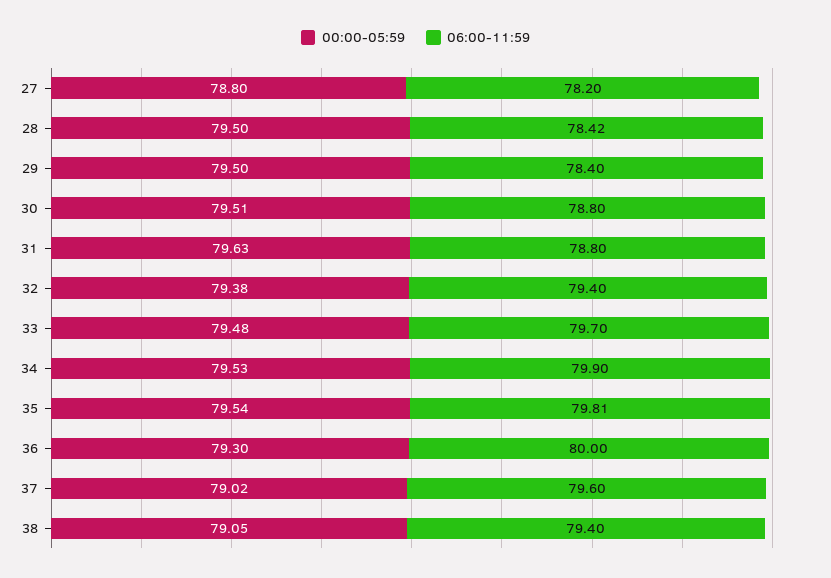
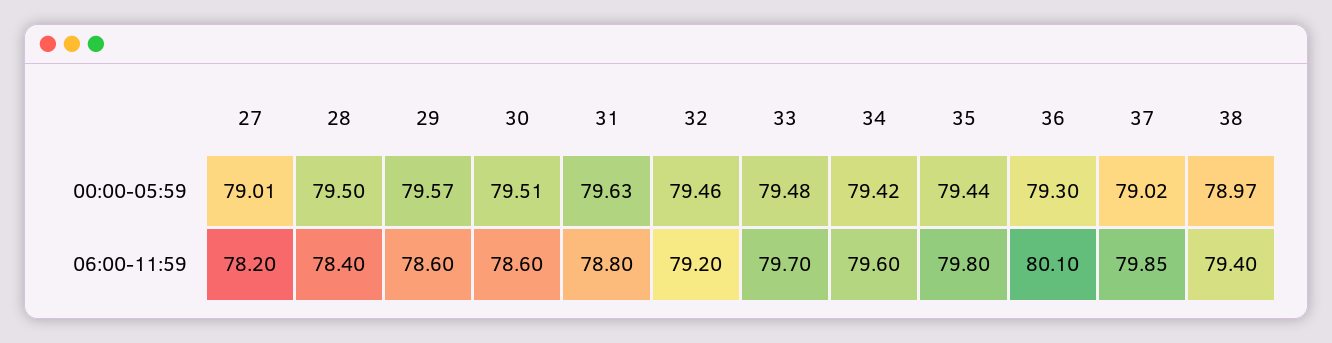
00:00-05:59, 27: 78.8 -> 79.01
06:00-11:59, 28: 78.42 -> 78.4
00:00-05:59, 29: 79.5 -> 79.57
06:00-11:59, 29: 78.4 -> 78.6
06:00-11:59, 30: 78.8 -> 78.6
00:00-05:59, 32: 79.38 -> 79.46
06:00-11:59, 32: 79.4 -> 79.2
00:00-05:59, 34: 79.53 -> 79.42
06:00-11:59, 34: 79.9 -> 79.6
00:00-05:59, 35: 79.54 -> 79.44
06:00-11:59, 35: 79.81 -> 79.8
06:00-11:59, 36: 80 -> 80.1
06:00-11:59, 37: 79.6 -> 79.85
00:00-05:59, 38: 79.05 -> 78.97

